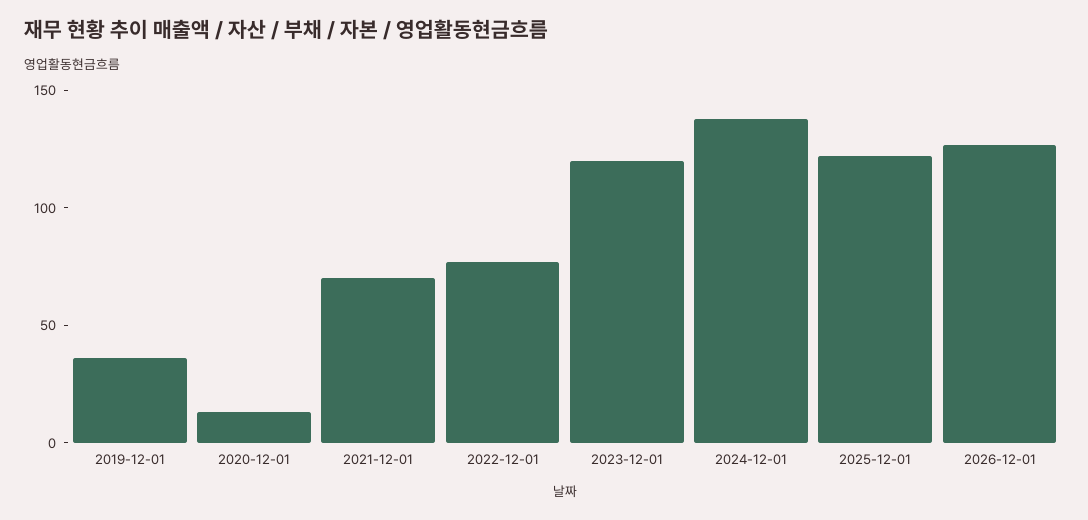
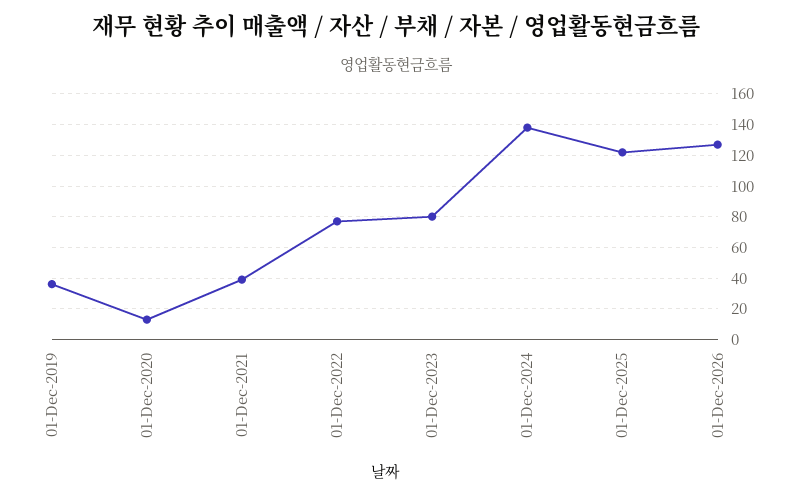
2021-12-01: 70 -> 40
2023-12-01: 120 -> 80

